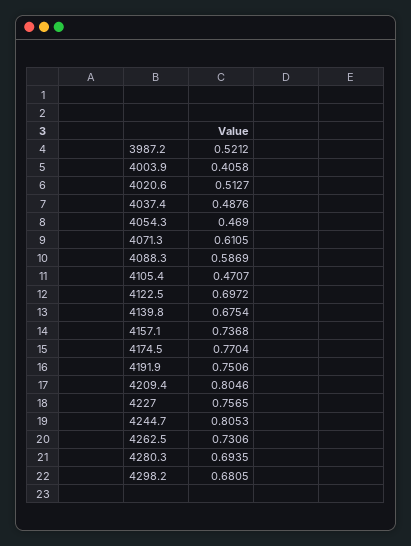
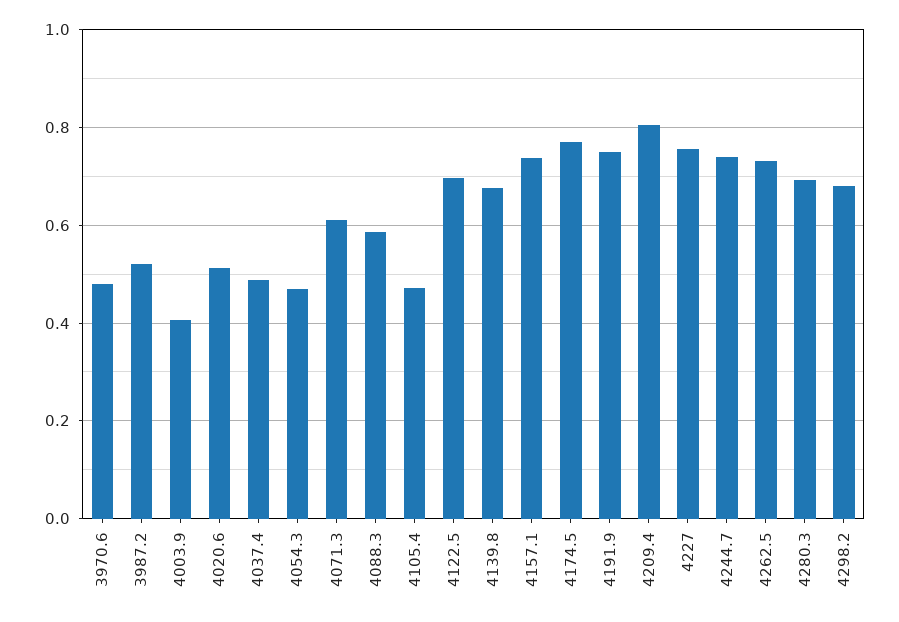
4244.7: 0.8053 -> 0.74
3970.6: none -> 0.48

